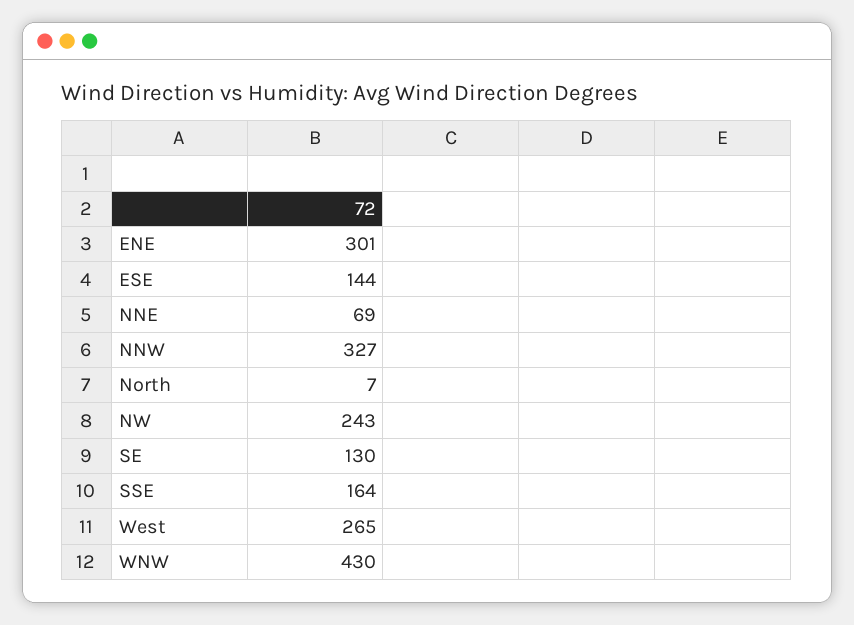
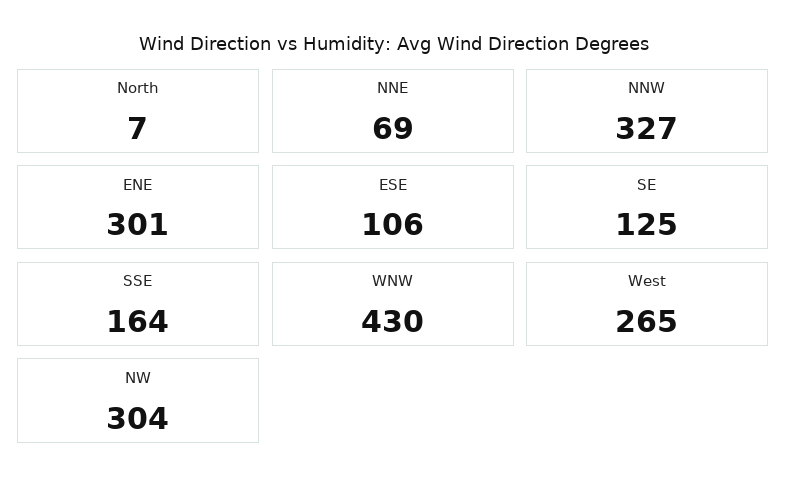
ESE: 144 -> 106
NW: 243 -> 304
SE: 130 -> 125

